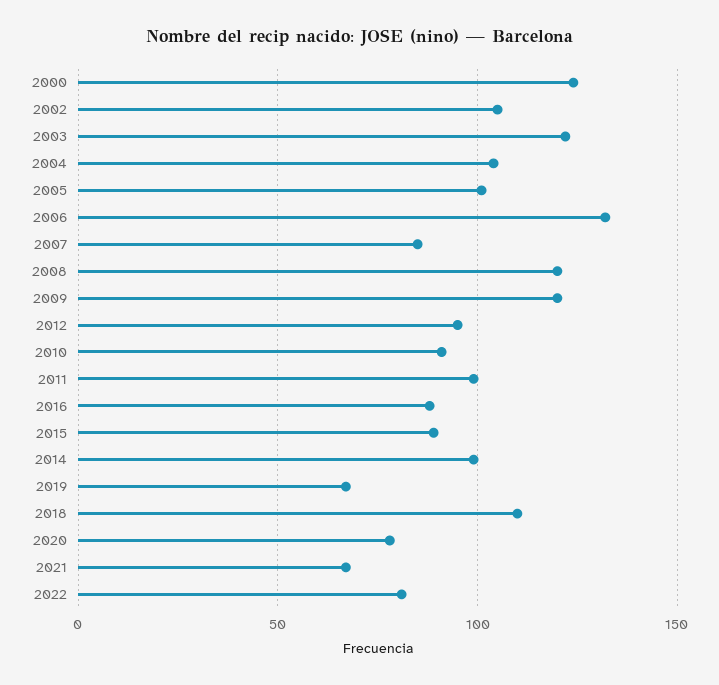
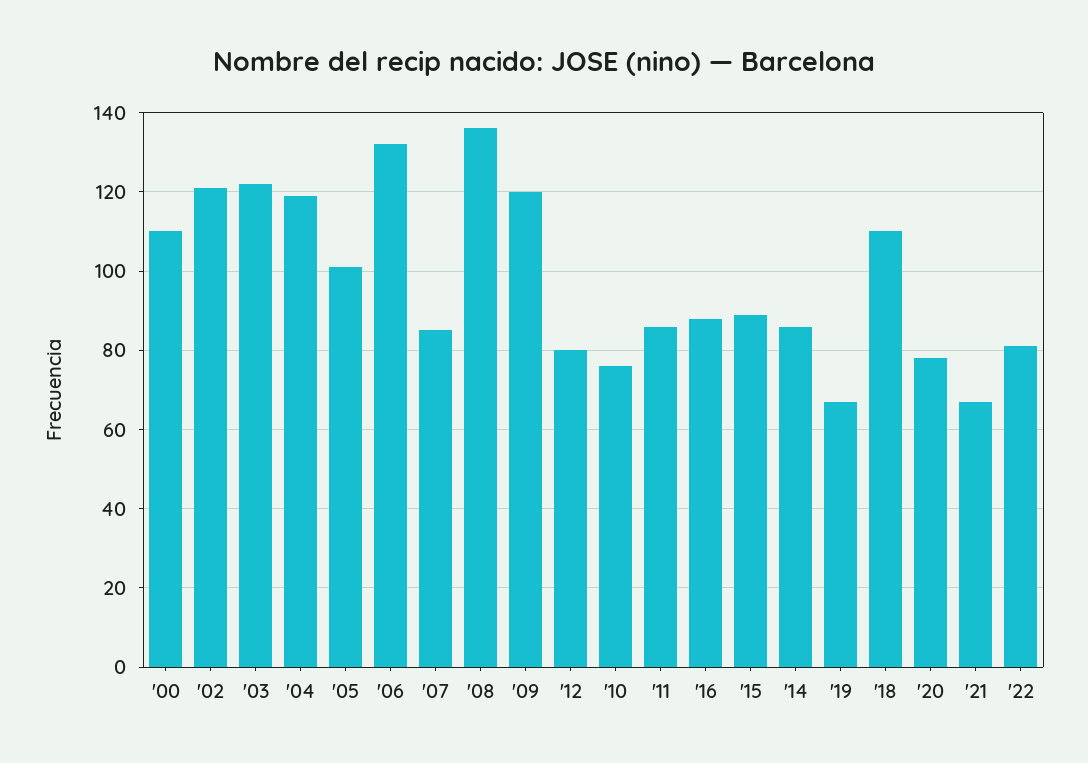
2000: 125 -> 110
2002: 105 -> 120
2004: 105 -> 120
2008: 120 -> 135
2012: 95 -> 80
2010: 90 -> 75
2011: 100 -> 85
2014: 100 -> 85

